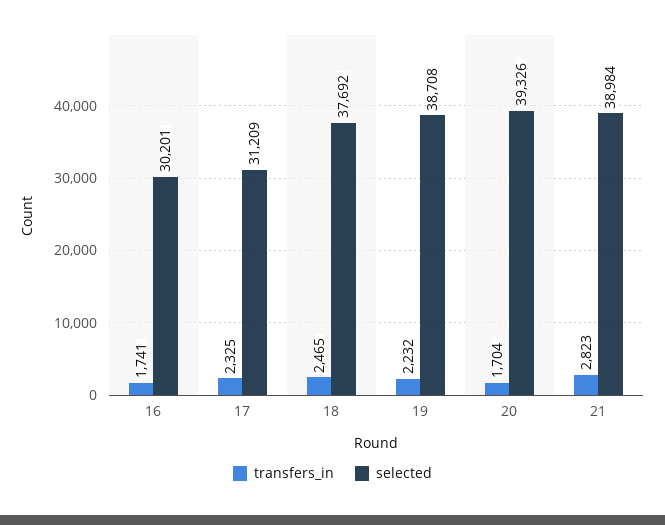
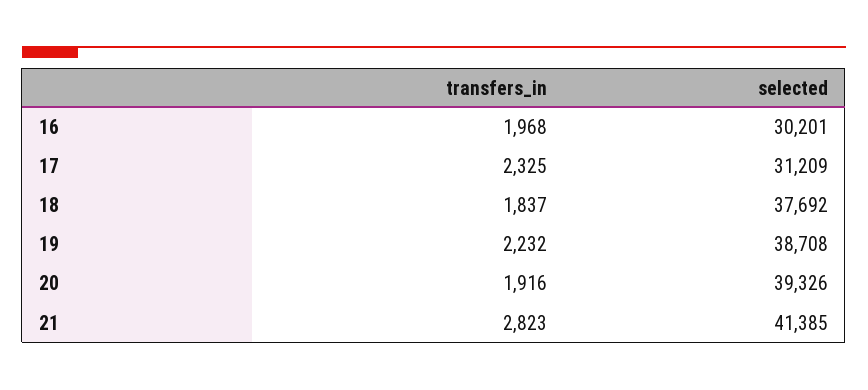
transfers_in, 16: 1741 -> 1968
transfers_in, 18: 2465 -> 1837
transfers_in, 20: 1704 -> 1916
selected, 21: 38984 -> 41385

